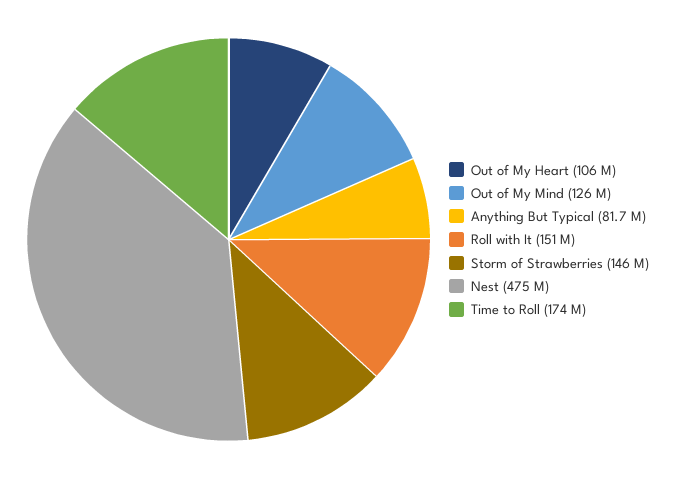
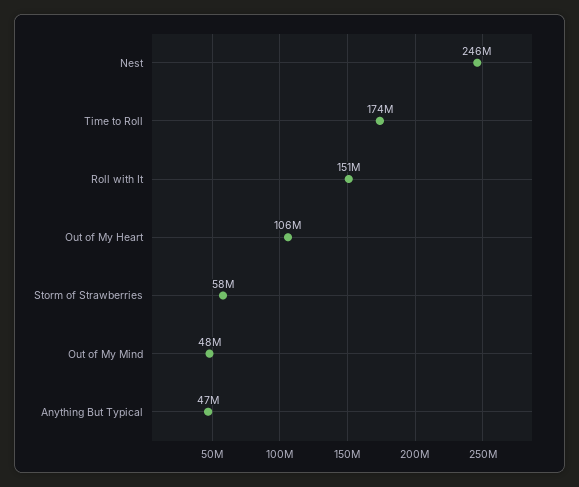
Out of My Mind: 126000000 -> 48000000
Anything But Typical: 81700000 -> 47000000
Storm of Strawberries: 146000000 -> 58000000
Nest: 475000000 -> 246000000

